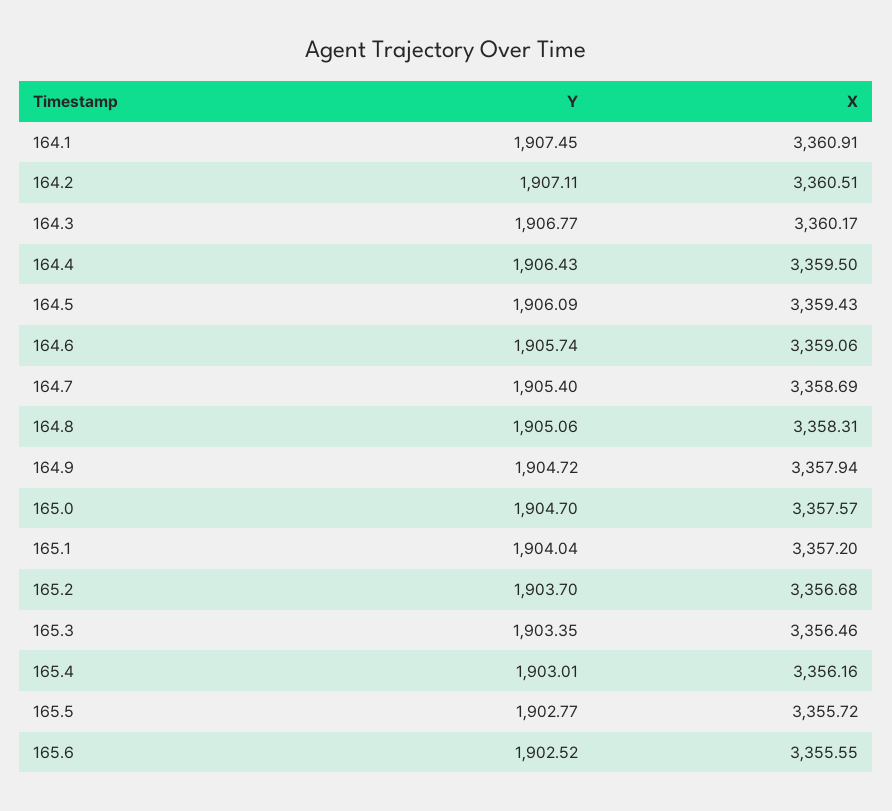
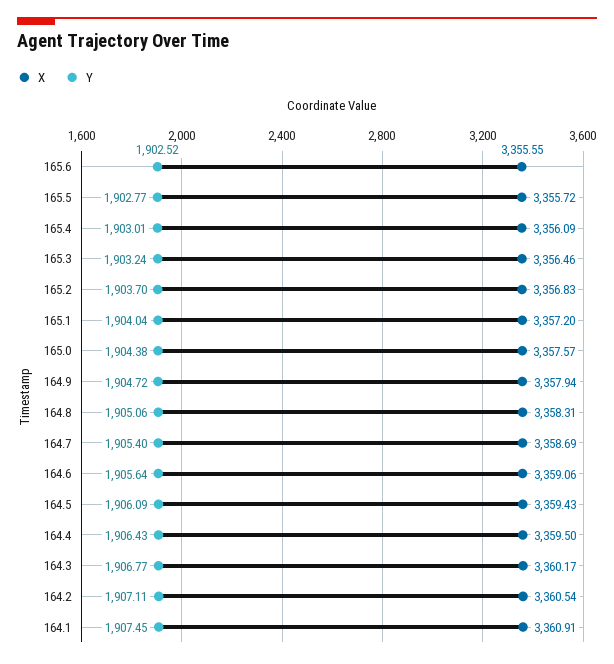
X, 164.2: 3360.51 -> 3360.54
Y, 164.6: 1905.74 -> 1905.64
Y, 165.0: 1904.7 -> 1904.38
X, 165.2: 3356.68 -> 3356.83
Y, 165.3: 1903.35 -> 1903.24
X, 165.4: 3356.16 -> 3356.09

